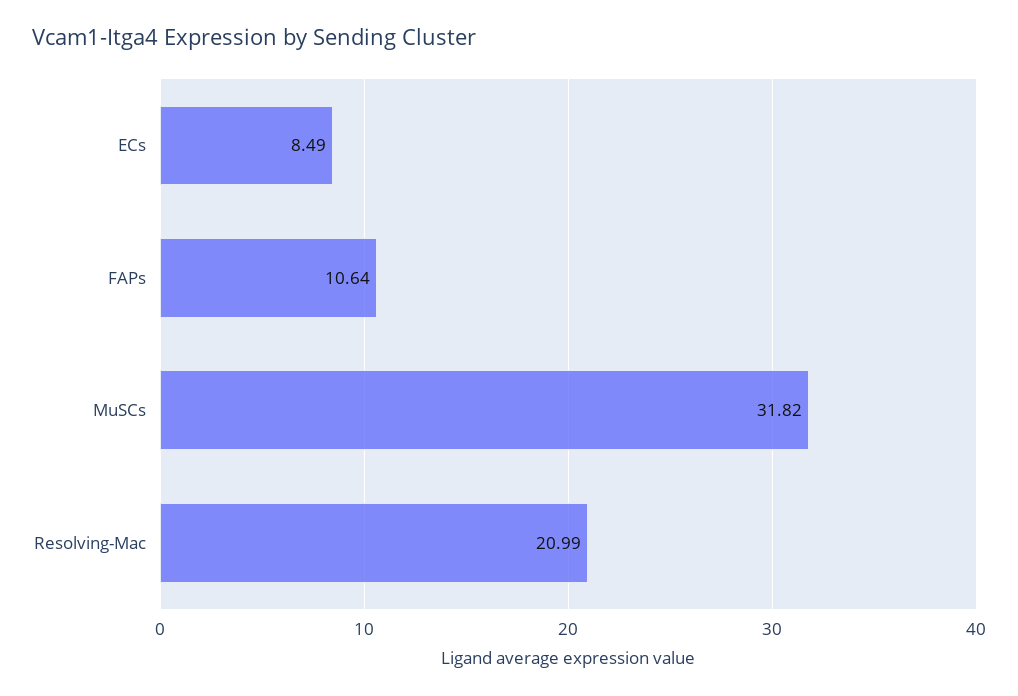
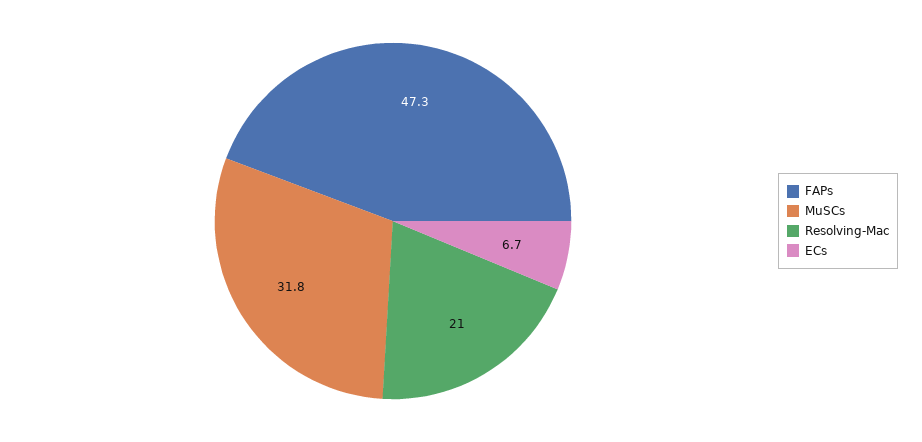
ECs: 8.49 -> 6.7
FAPs: 10.64 -> 47.3

